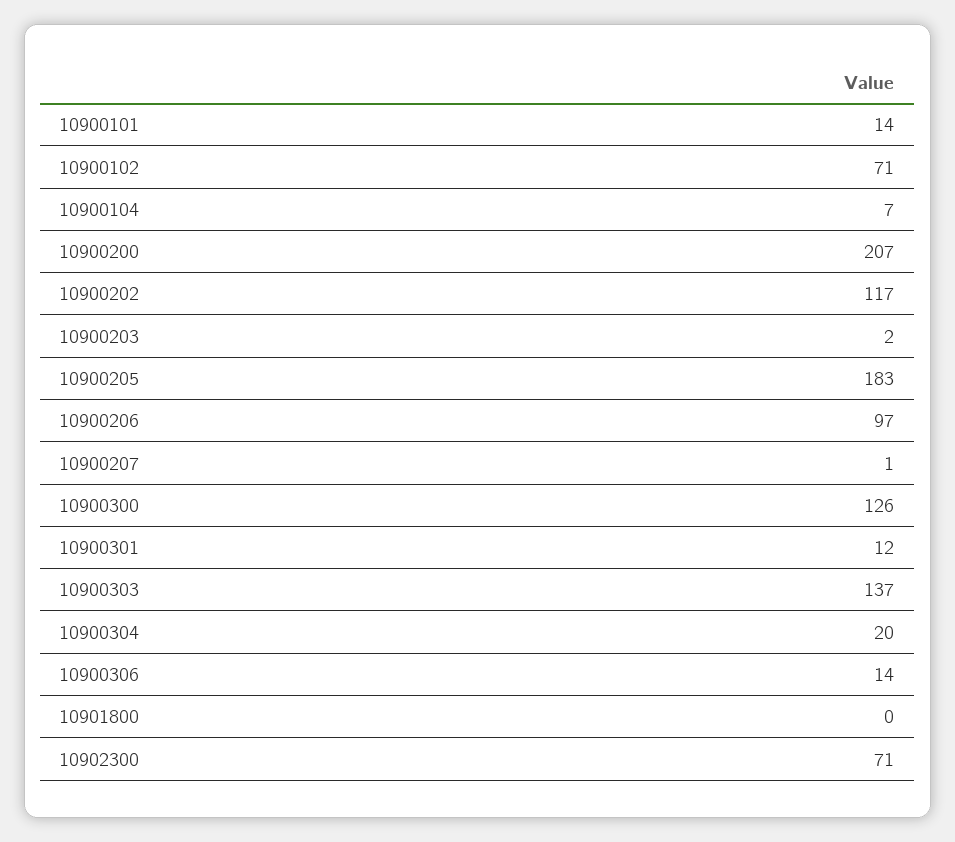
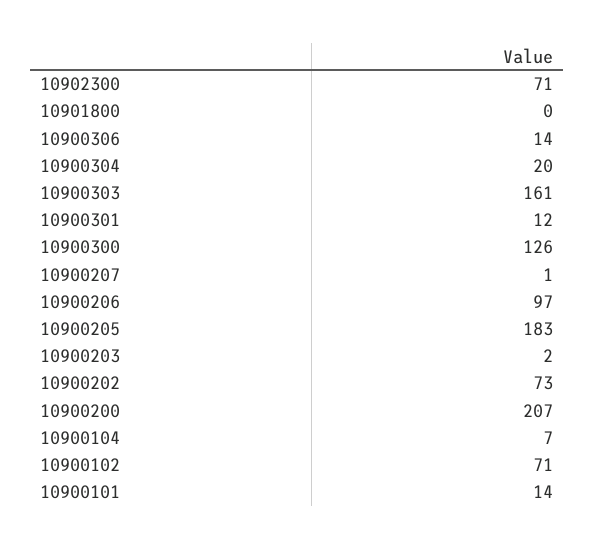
10900202: 117 -> 73
10900303: 137 -> 161

